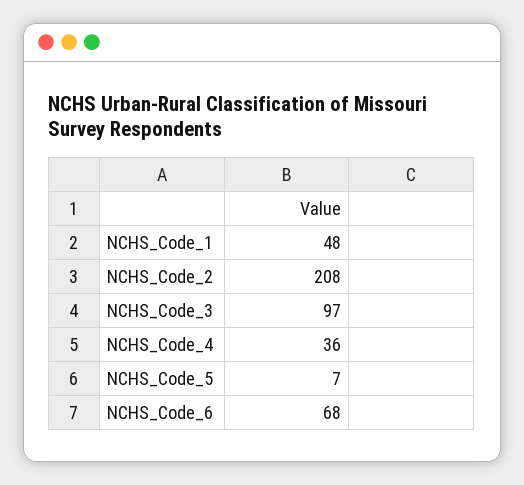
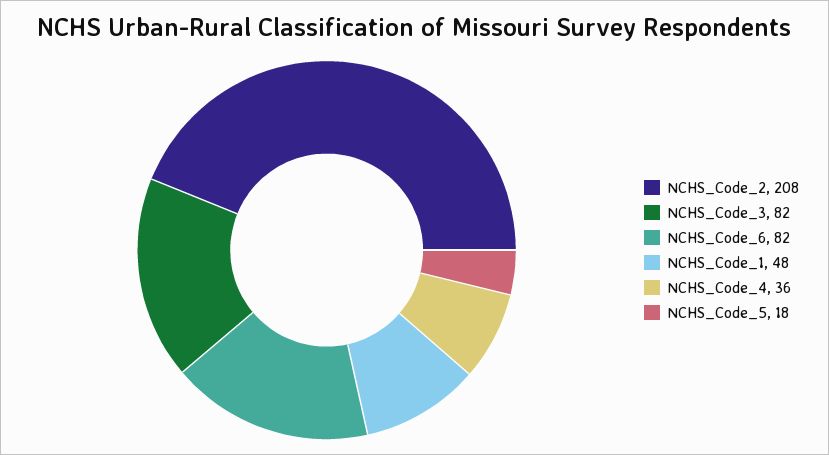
NCHS_Code_3: 97 -> 82
NCHS_Code_5: 7 -> 18
NCHS_Code_6: 68 -> 82

